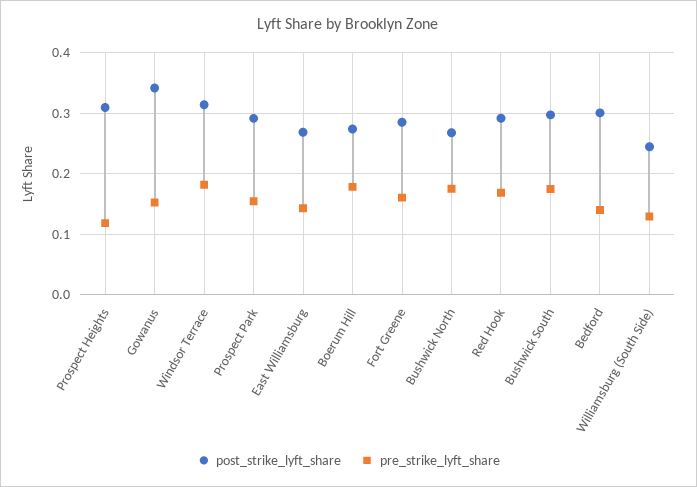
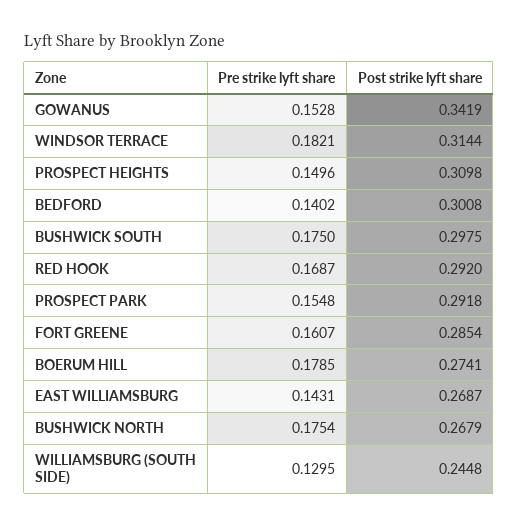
pre_strike_lyft_share, Prospect Heights: 0.12 -> 0.1496

